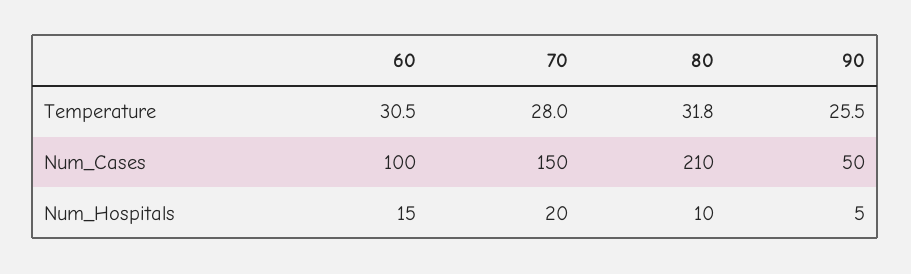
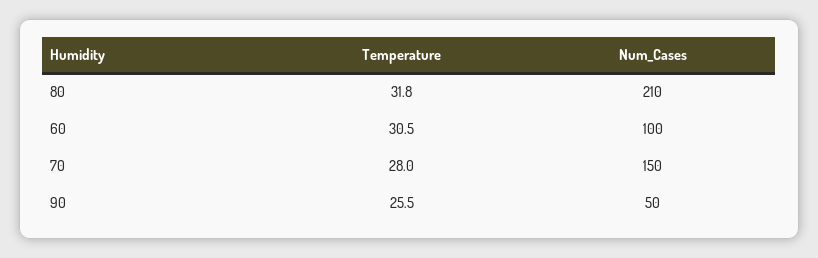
60, Num_Hospitals: 15 -> none
70, Num_Hospitals: 20 -> none
80, Num_Hospitals: 10 -> none
90, Num_Hospitals: 5 -> none

